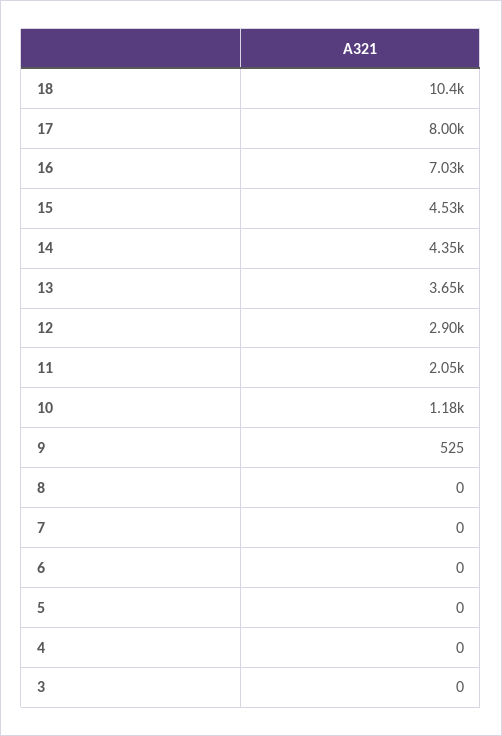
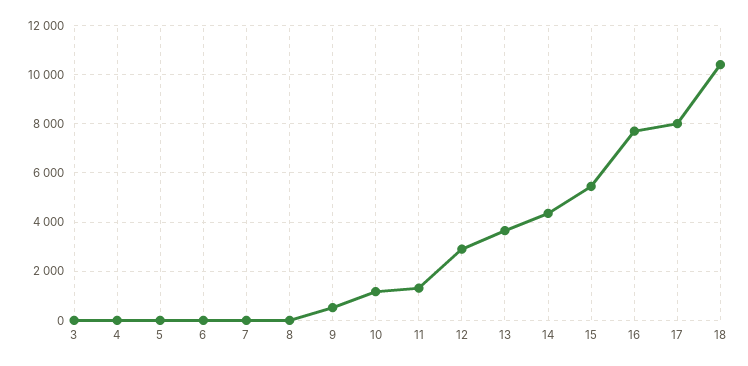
16: 7030 -> 7750
15: 4530 -> 5500
11: 2050 -> 1250

